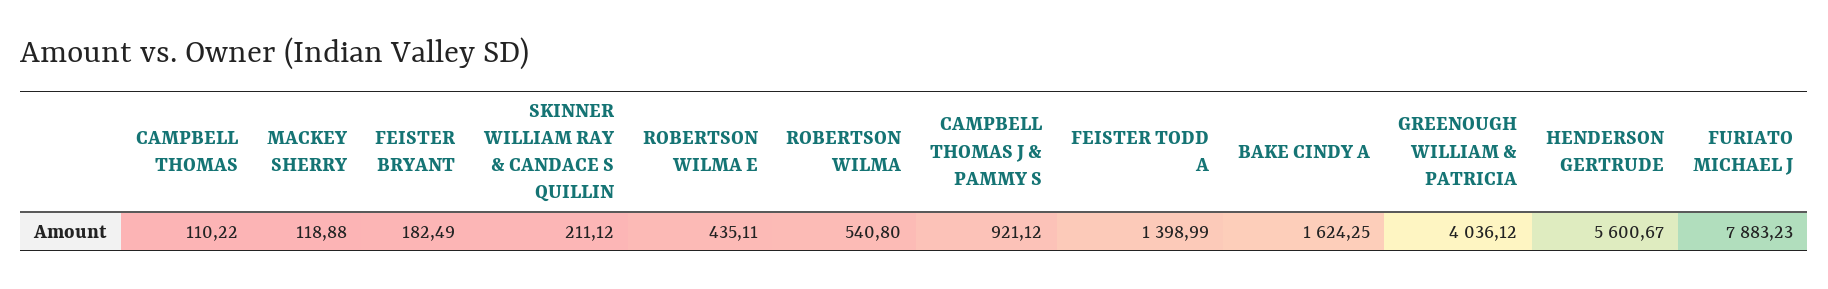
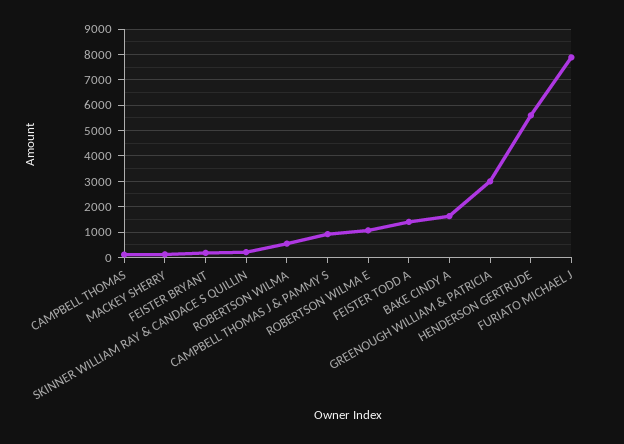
ROBERTSON WILMA E: 435.11 -> 1000
GREENOUGH WILLIAM & PATRICIA: 4036.12 -> 3000

